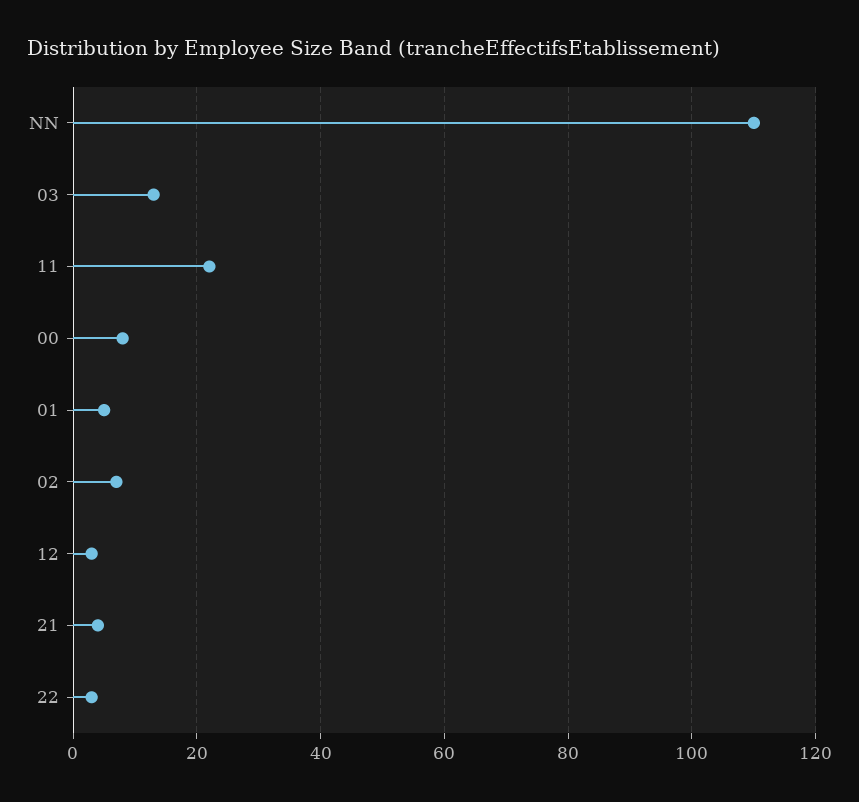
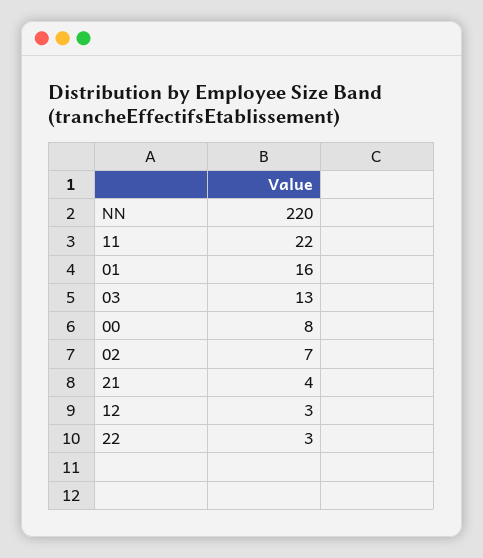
NN: 110 -> 220
01: 5 -> 16

